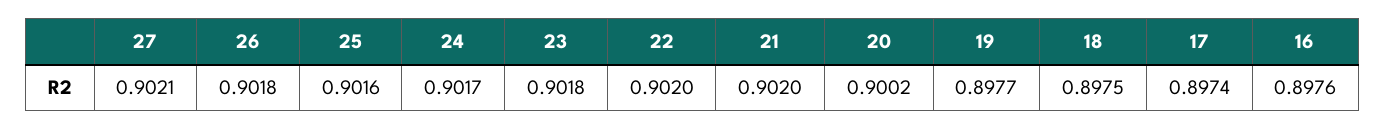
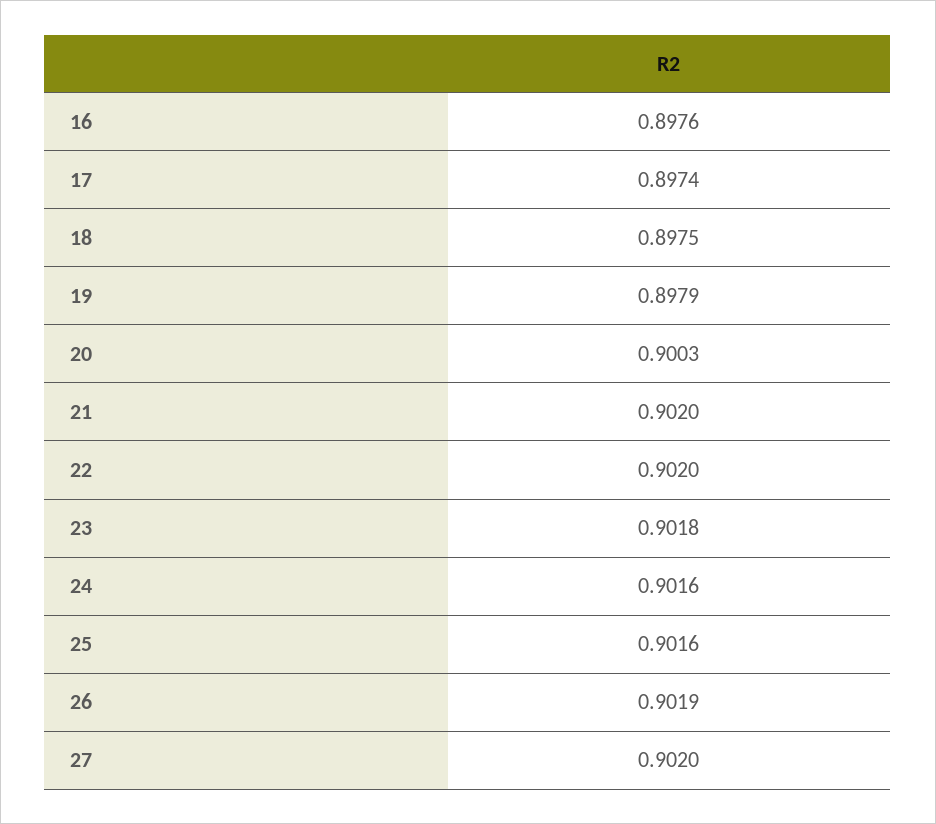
27: 0.9021 -> 0.902
26: 0.9018 -> 0.9019
24: 0.9017 -> 0.9016
20: 0.9002 -> 0.9003
19: 0.8977 -> 0.8979

